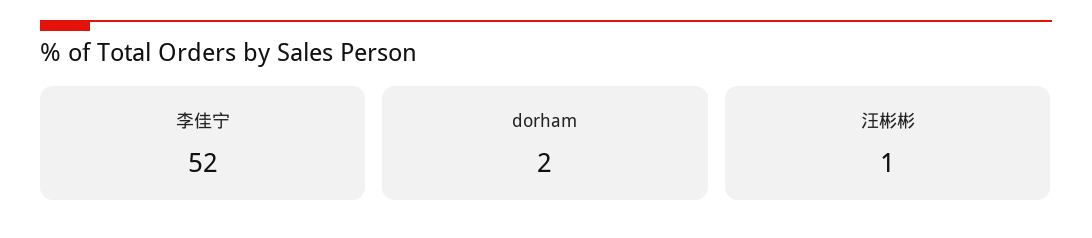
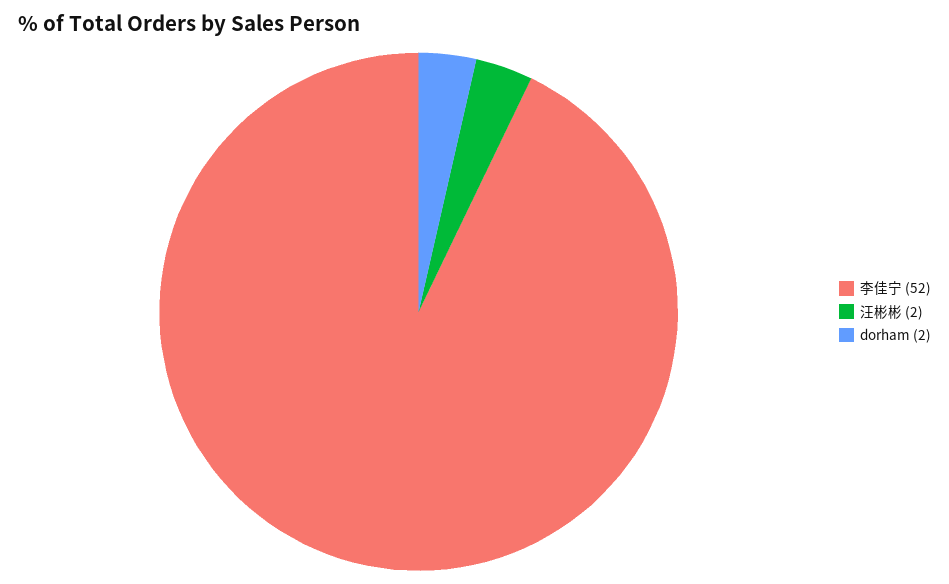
汪彬彬: 1 -> 2

